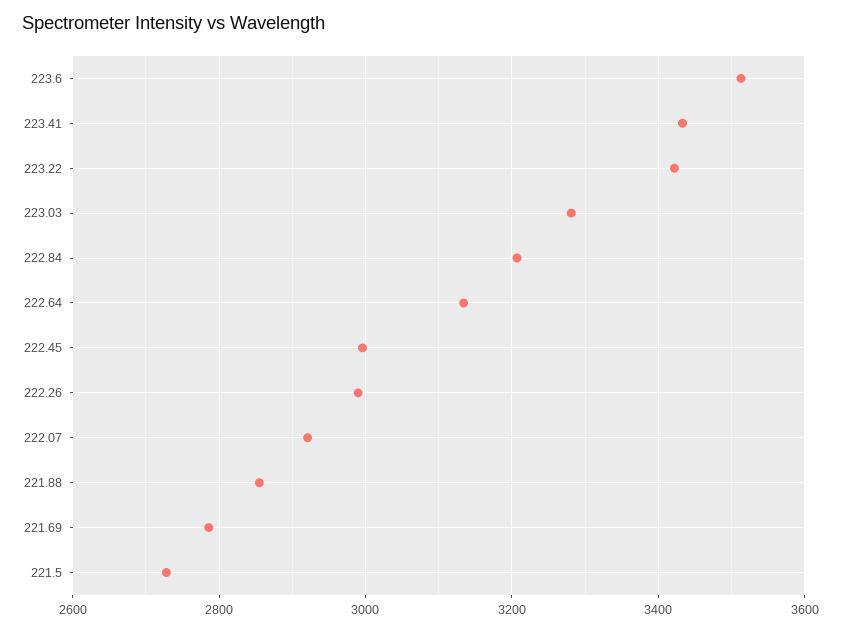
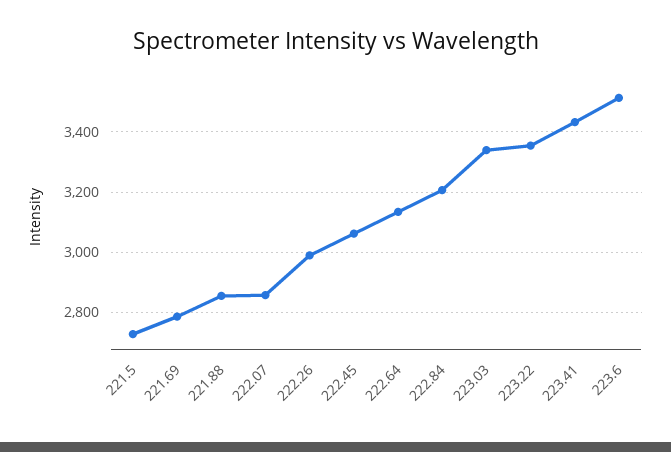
223.22: 3420 -> 3360
223.03: 3280 -> 3340
222.45: 3000 -> 3060
222.07: 2920 -> 2860

